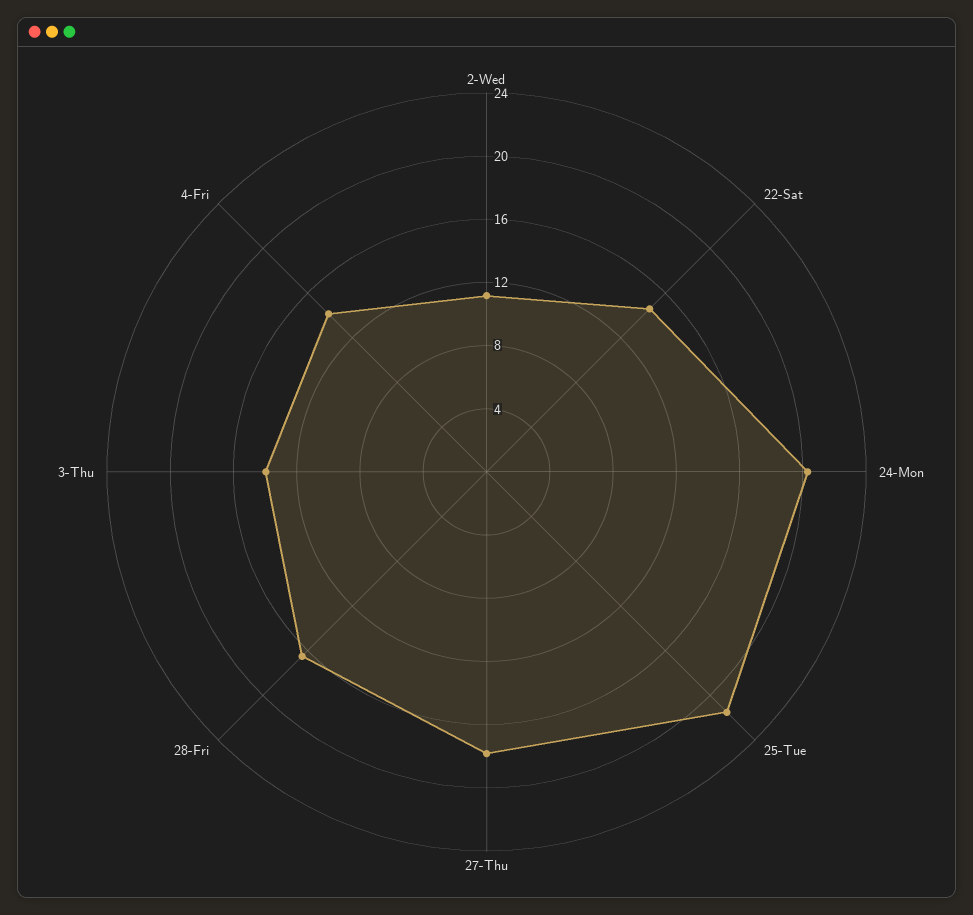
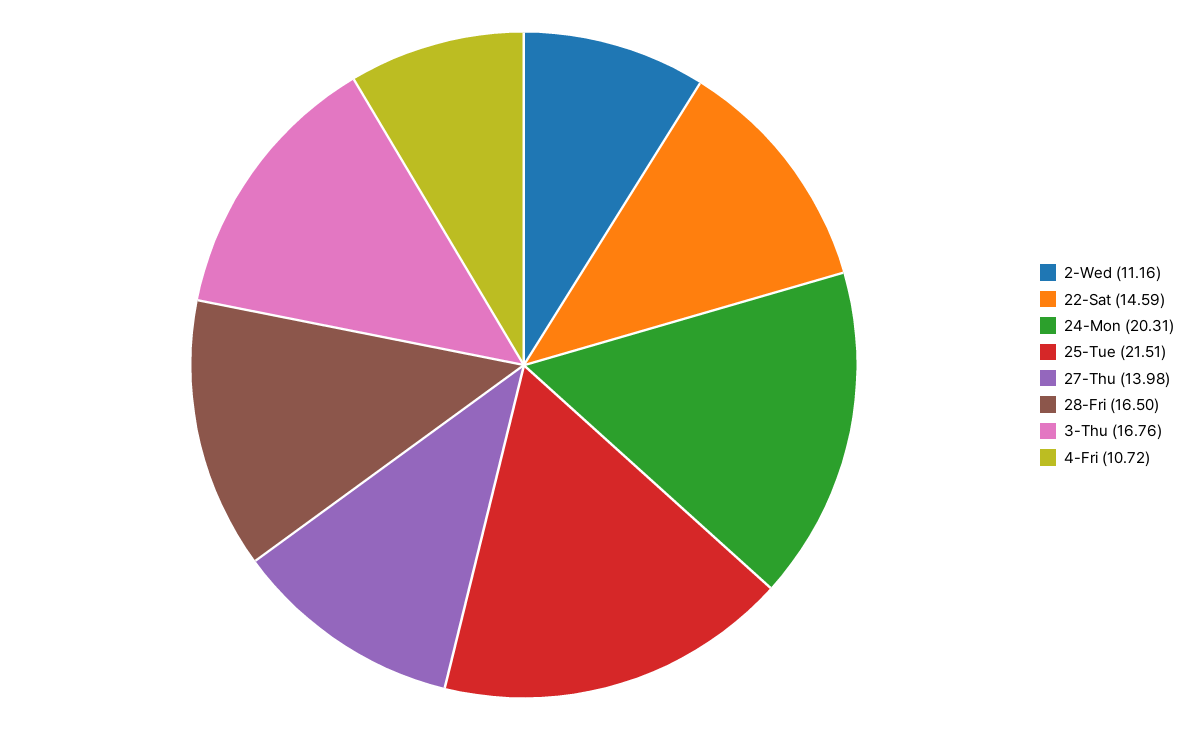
27-Thu: 18 -> 13.98
3-Thu: 14 -> 16.76
4-Fri: 14 -> 10.72

